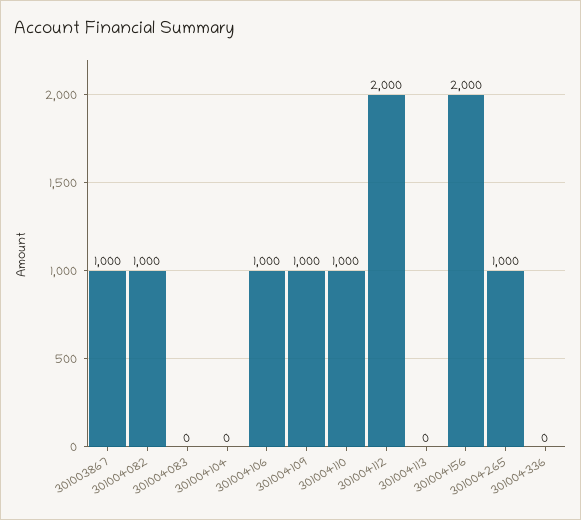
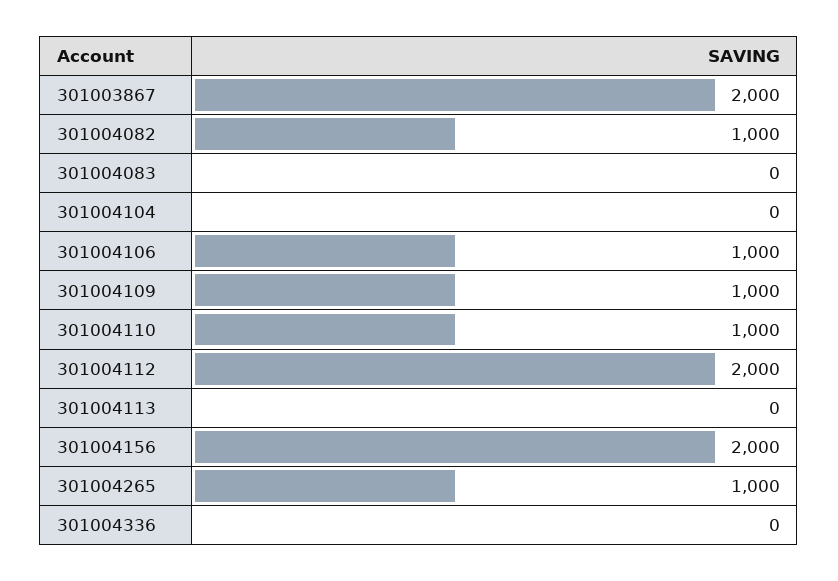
301003867: 1000 -> 2000

